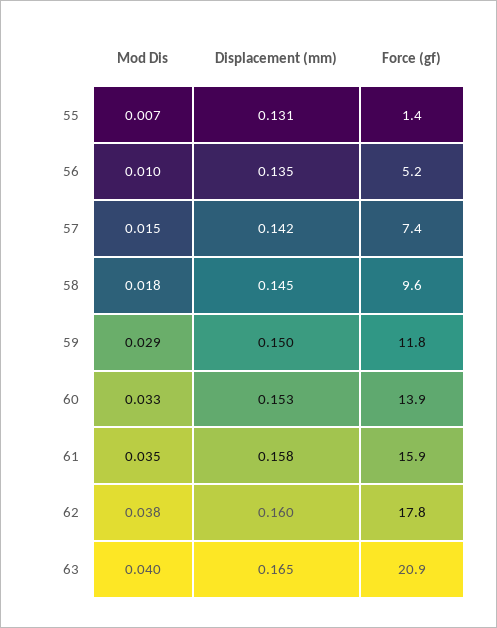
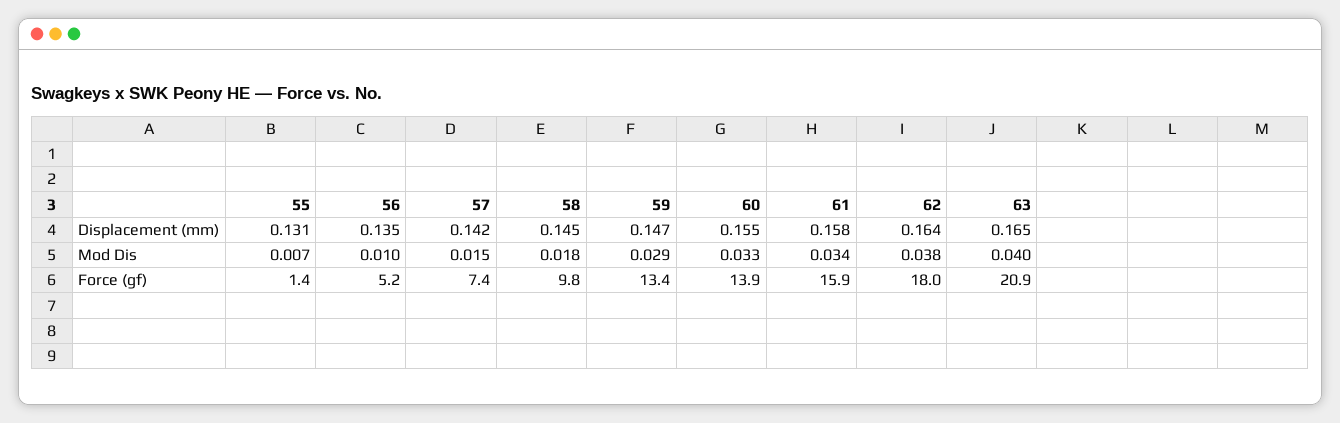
Force (gf), 58: 9.6 -> 9.8
Displacement (mm), 59: 0.15 -> 0.147
Force (gf), 59: 11.8 -> 13.4
Displacement (mm), 60: 0.153 -> 0.155
Mod Dis, 61: 0.035 -> 0.034
Displacement (mm), 62: 0.16 -> 0.164
Force (gf), 62: 17.8 -> 18

